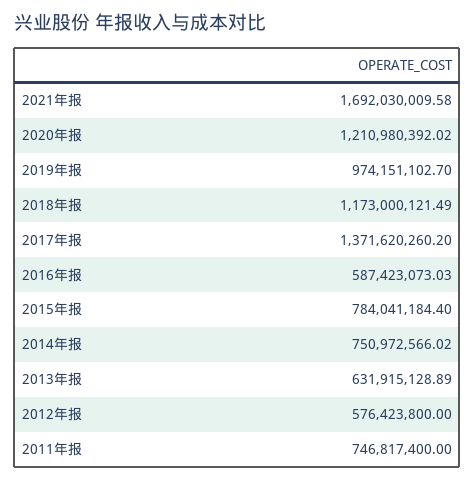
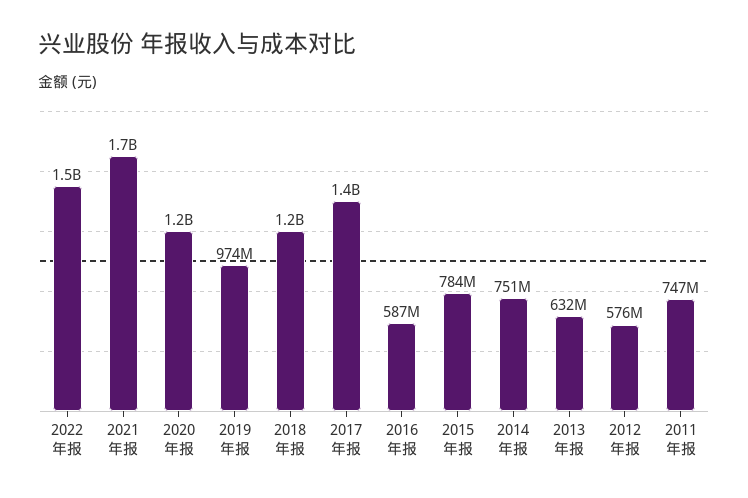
2022年报: none -> 1500000000

